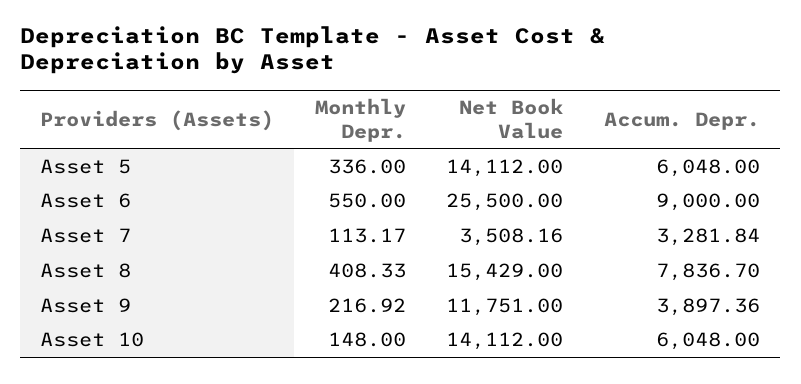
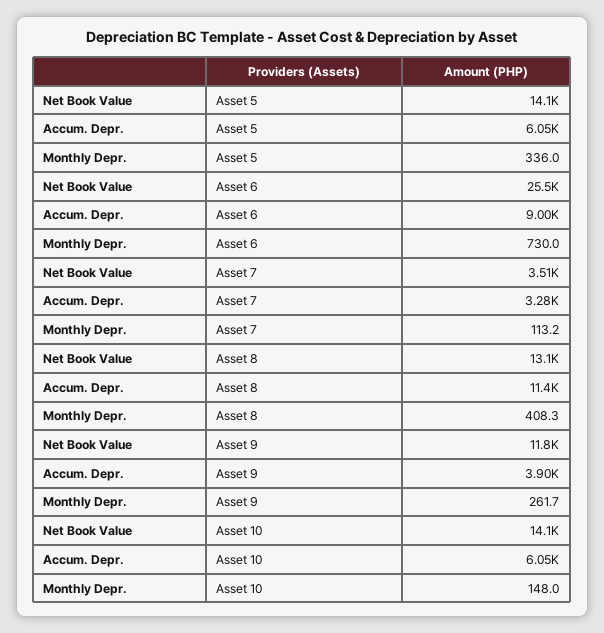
Monthly Depr., Asset 6: 550 -> 730
Net Book Value, Asset 8: 15429 -> 13100
Accum. Depr., Asset 8: 7836.7 -> 11400
Monthly Depr., Asset 9: 216.92 -> 261.7

